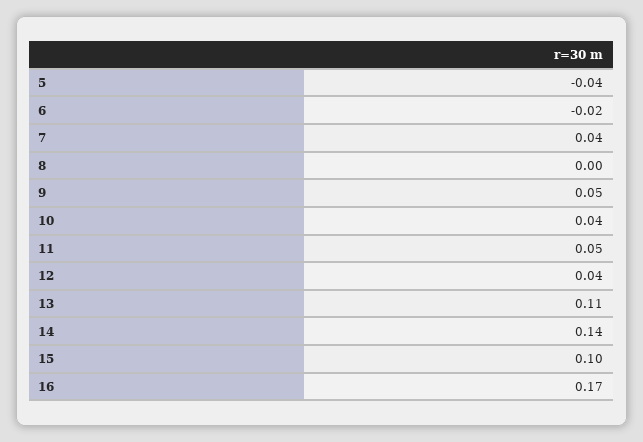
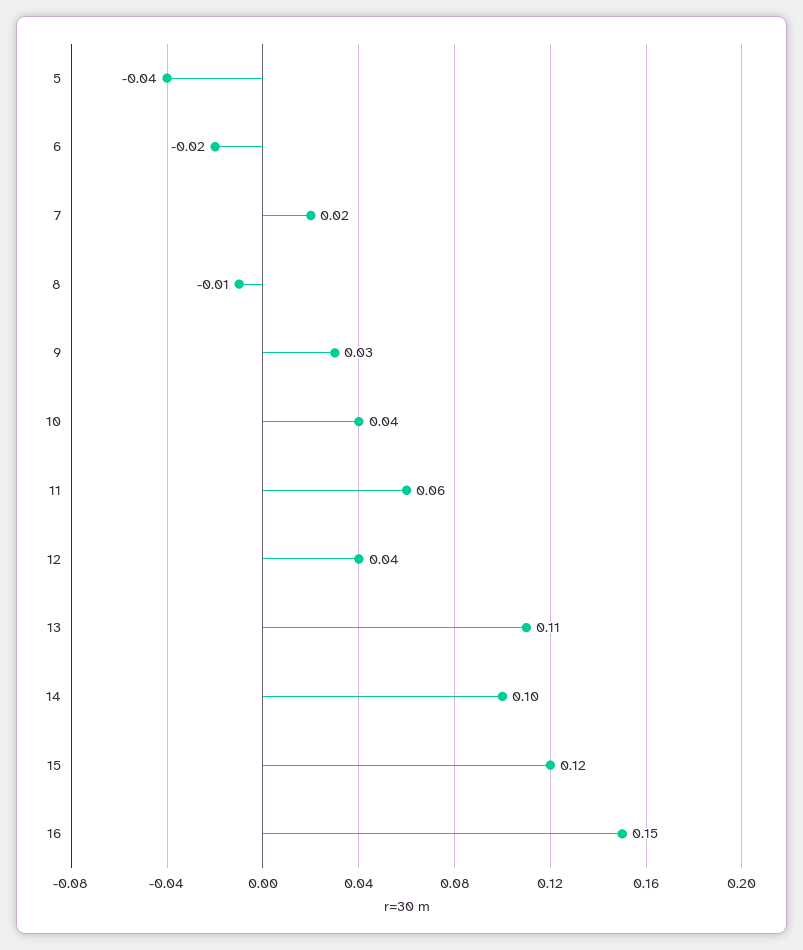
7: 0.04 -> 0.02
8: 0 -> -0.01
9: 0.05 -> 0.03
11: 0.05 -> 0.06
14: 0.14 -> 0.1
15: 0.1 -> 0.12
16: 0.17 -> 0.15

